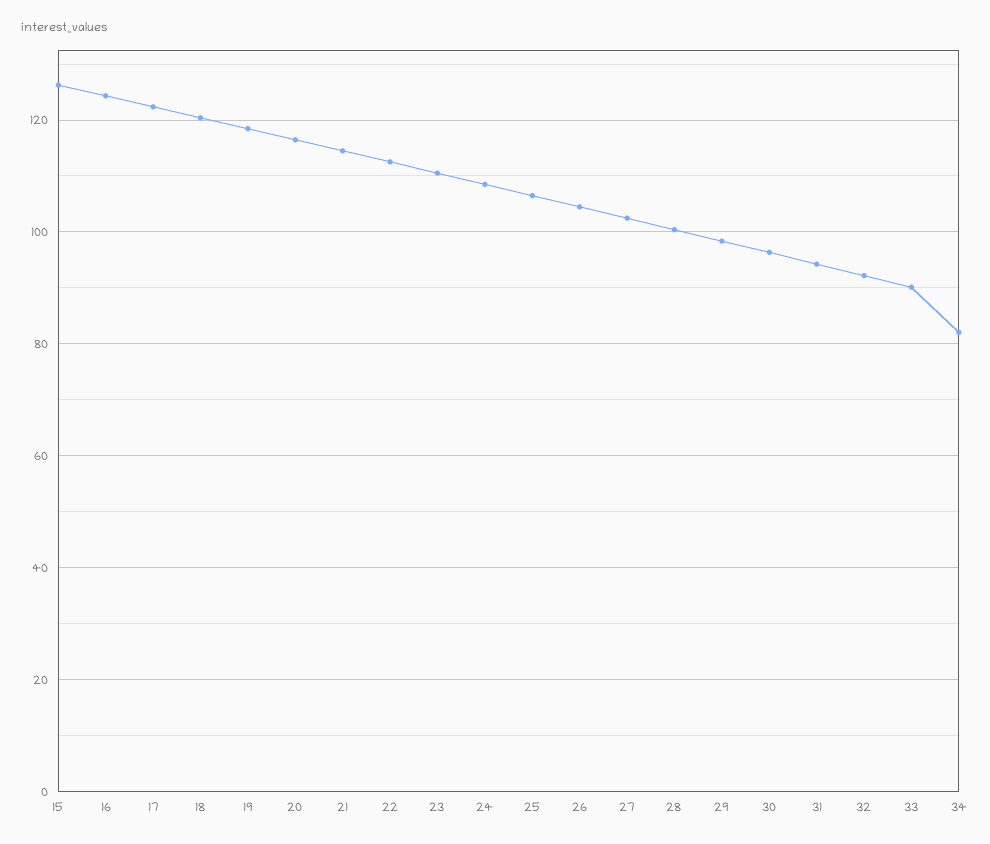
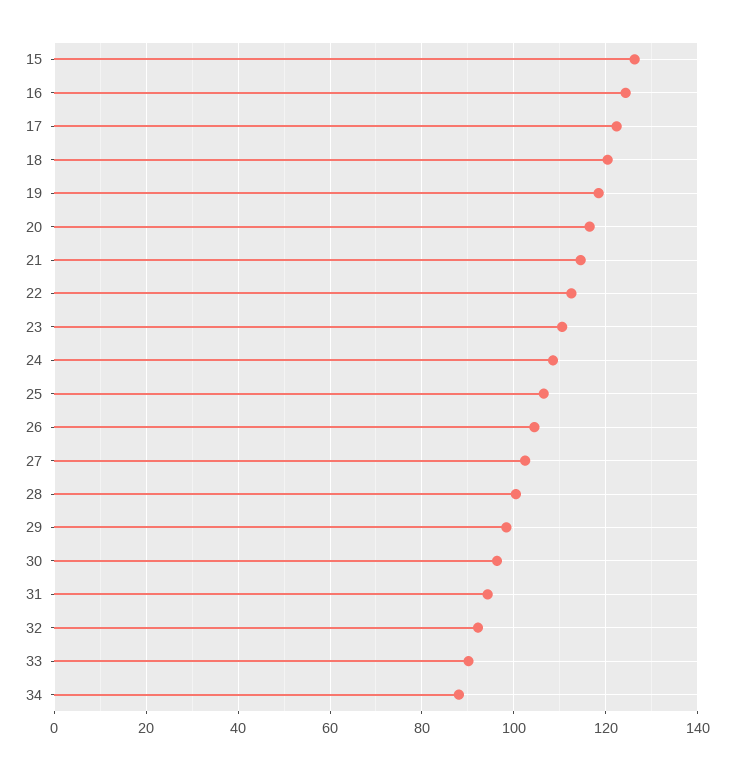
34: 82 -> 88

